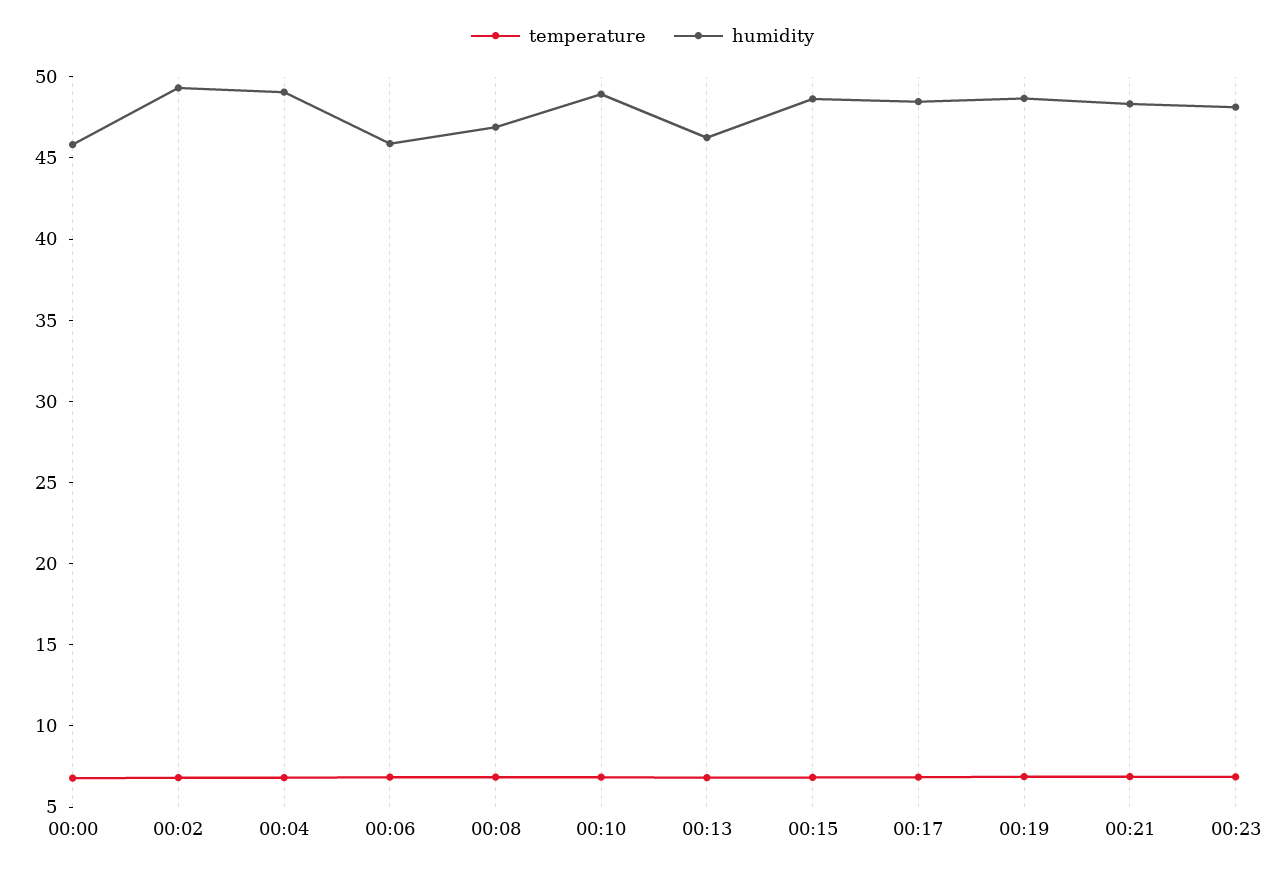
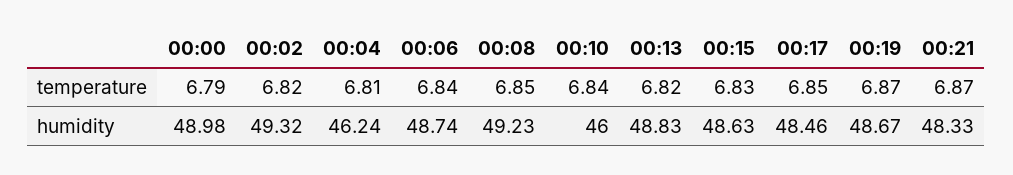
humidity, 00:00: 46 -> 48.98
humidity, 00:04: 49 -> 46.24
humidity, 00:06: 46 -> 48.74
humidity, 00:08: 47 -> 49.23
humidity, 00:10: 49 -> 46
humidity, 00:13: 46 -> 48.83
temperature, 00:23: 7 -> none
humidity, 00:23: 48 -> none

